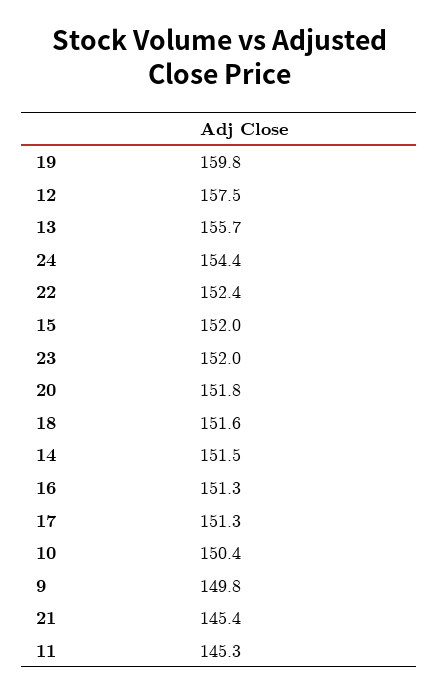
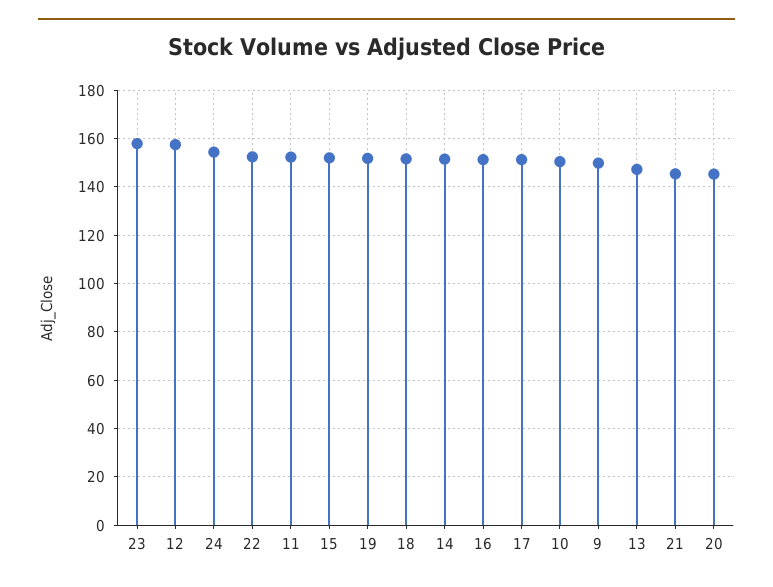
19: 159.8 -> 152.5
13: 155.7 -> 147.5
23: 152 -> 157.5
20: 151.8 -> 145
11: 145.3 -> 152.5

